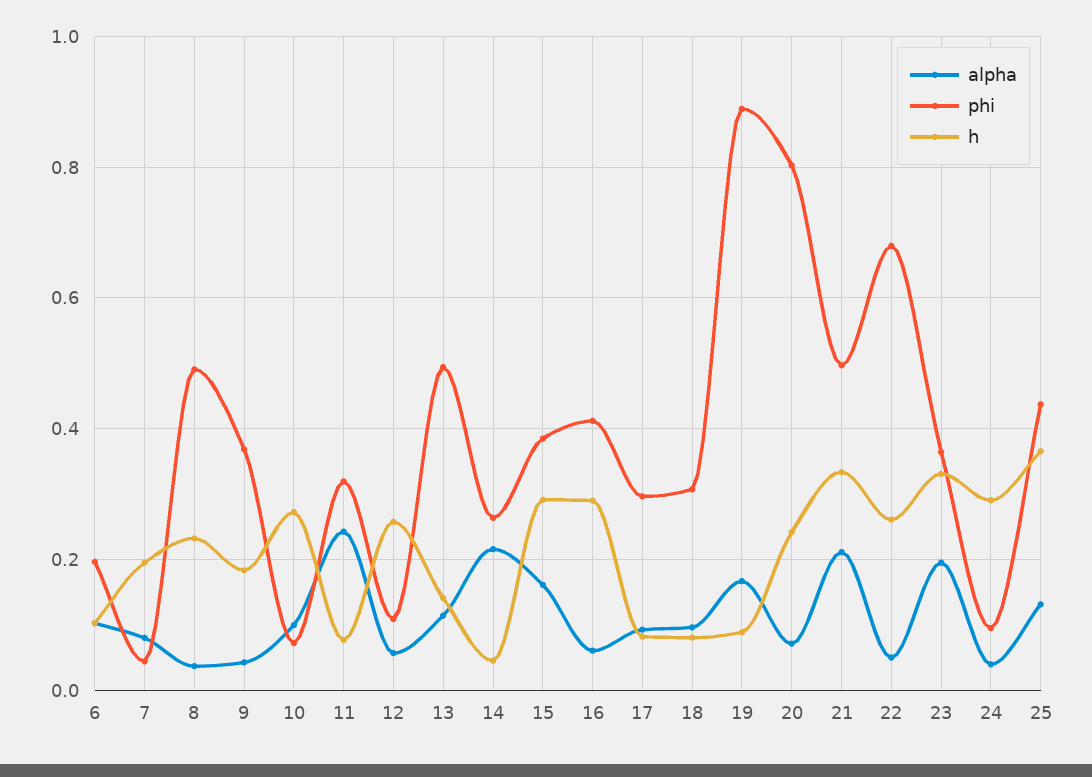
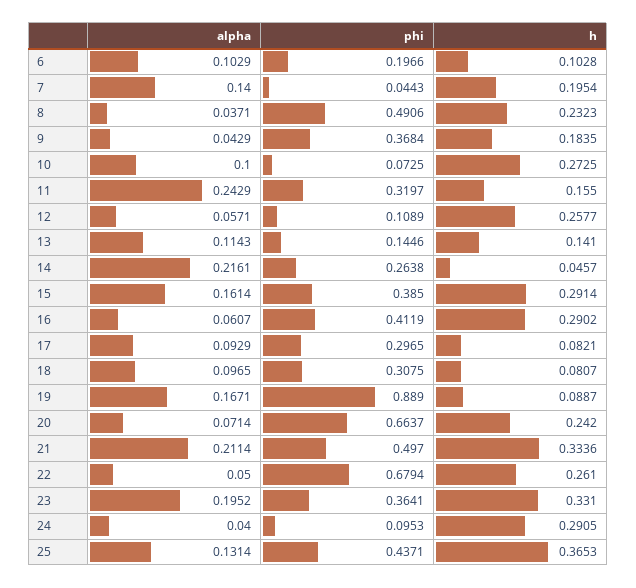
alpha, 7: 0.08 -> 0.14
h, 11: 0.08 -> 0.155
phi, 13: 0.5 -> 0.1446
phi, 20: 0.8 -> 0.6637

